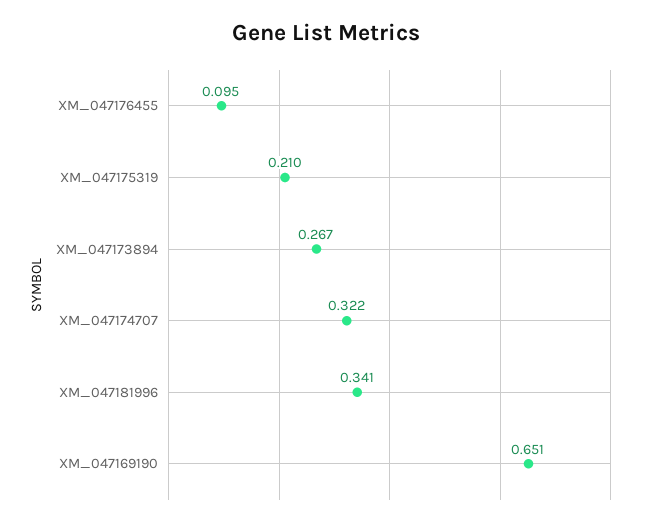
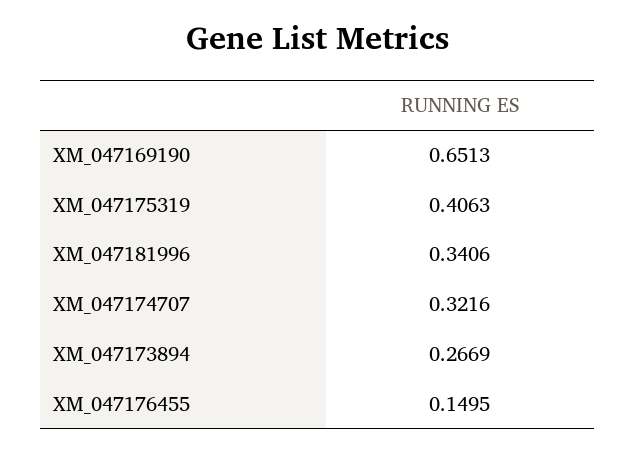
XM_047176455: 0.095 -> 0.1495
XM_047175319: 0.21 -> 0.4063

